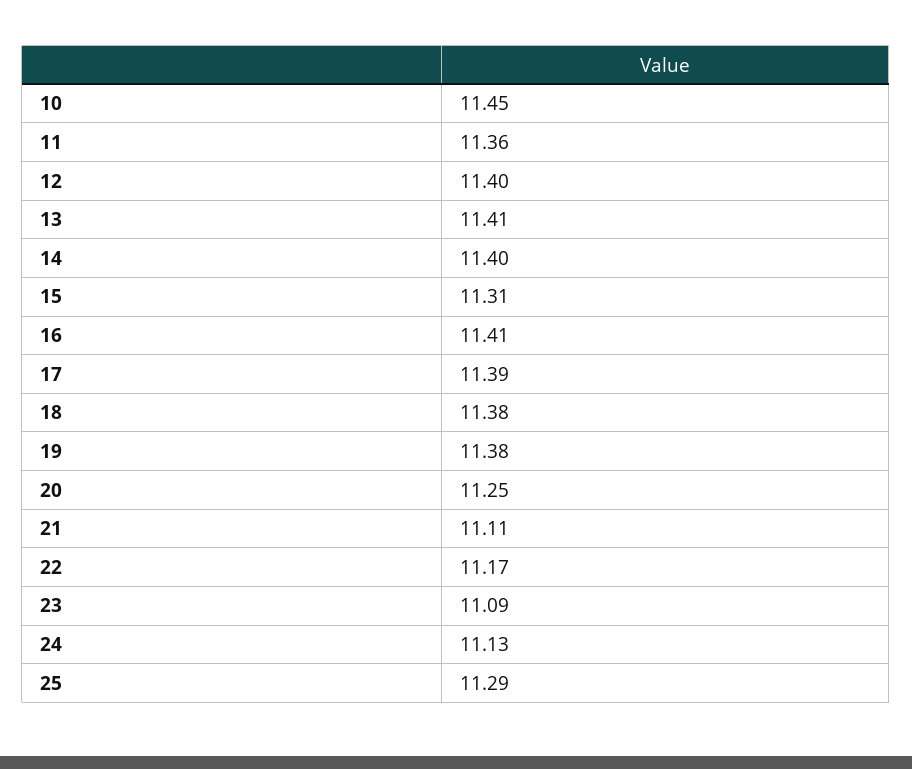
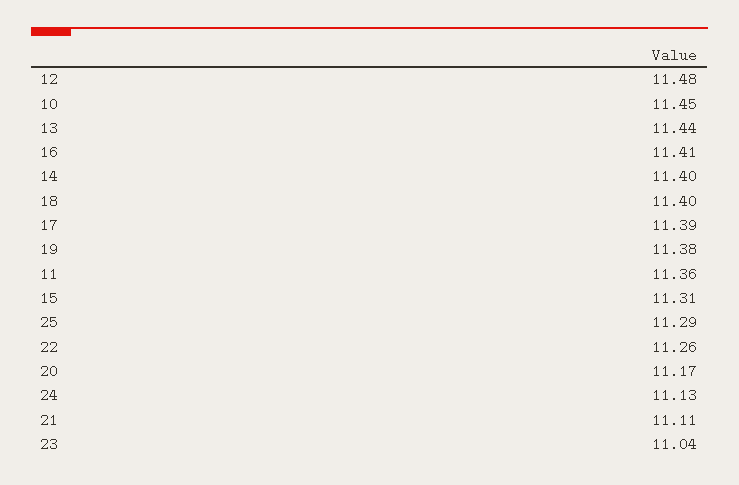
12: 11.4 -> 11.48
13: 11.41 -> 11.44
18: 11.38 -> 11.4
20: 11.25 -> 11.17
22: 11.17 -> 11.26
23: 11.09 -> 11.04

